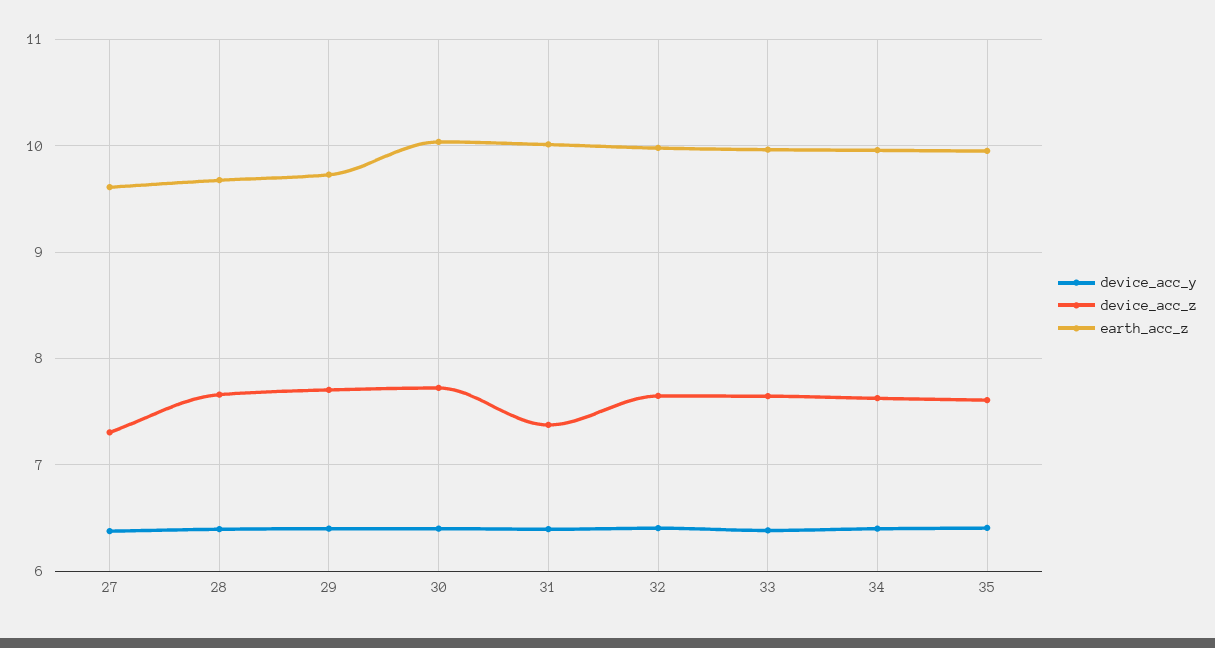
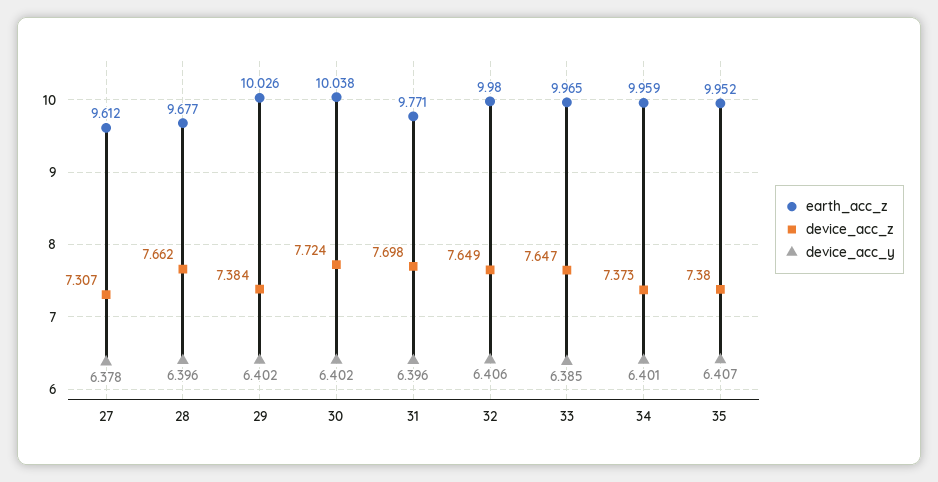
device_acc_z, 29: 7.7 -> 7.384
earth_acc_z, 29: 9.7 -> 10.026
device_acc_z, 31: 7.4 -> 7.698
earth_acc_z, 31: 10 -> 9.771
device_acc_z, 34: 7.6 -> 7.373
device_acc_z, 35: 7.6 -> 7.38

